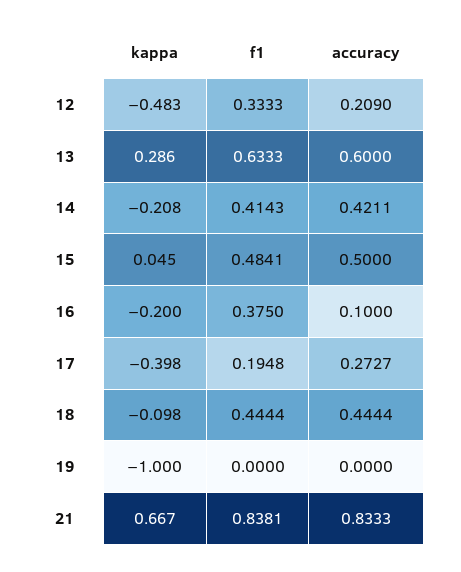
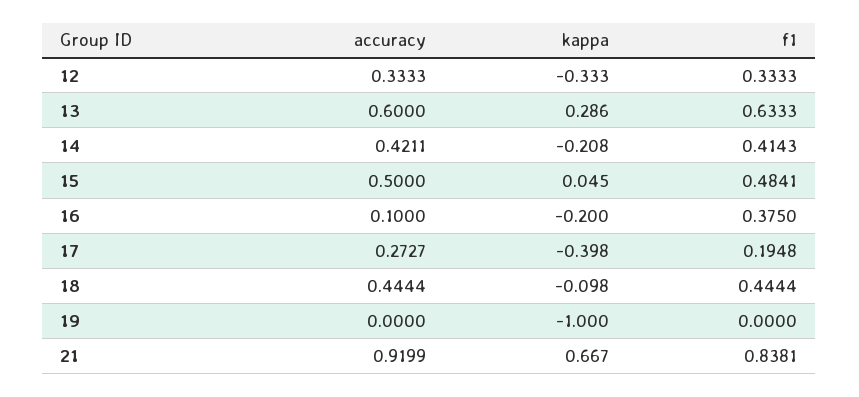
kappa, 12: -0.483 -> -0.333
accuracy, 12: 0.209 -> 0.3333
accuracy, 21: 0.8333 -> 0.9199

